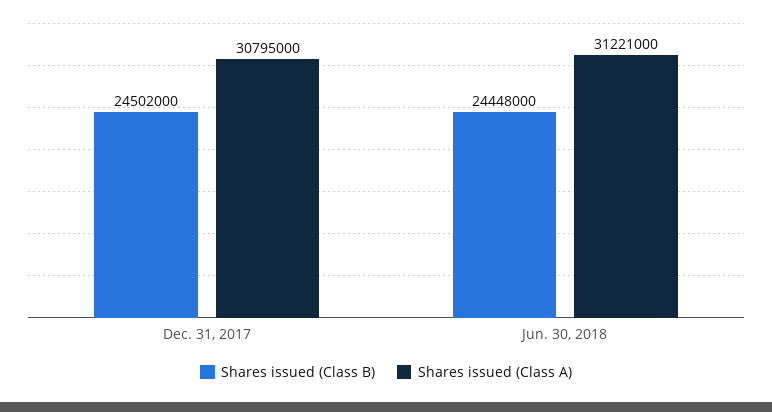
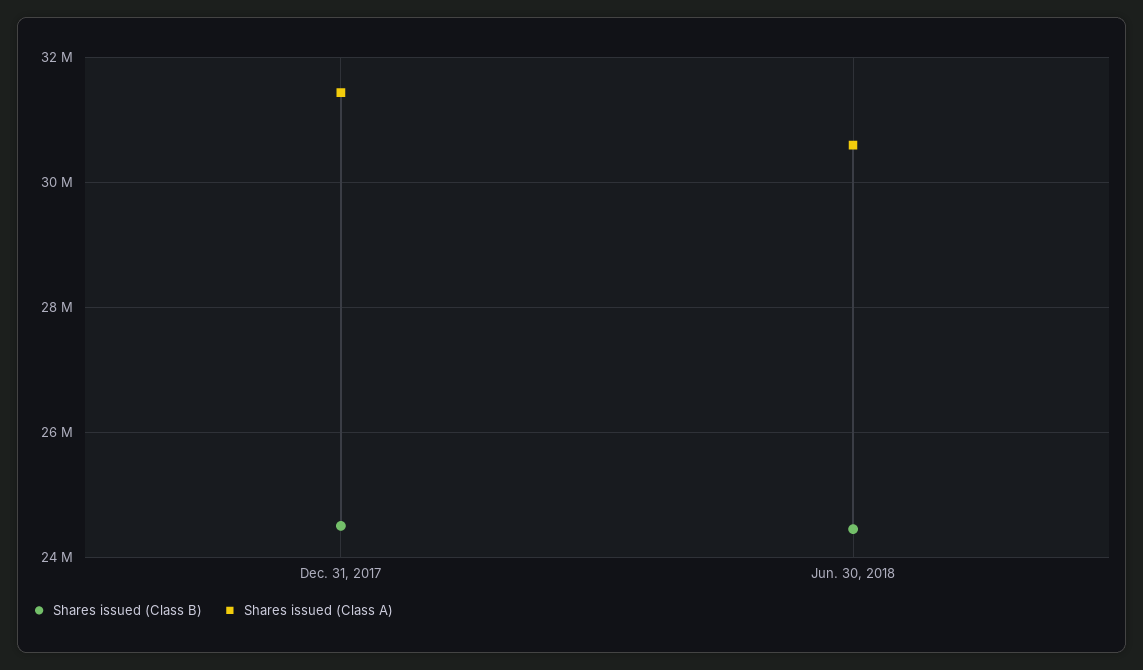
Shares issued (Class A), Dec. 31, 2017: 30795000 -> 31400000
Shares issued (Class A), Jun. 30, 2018: 31221000 -> 30600000

